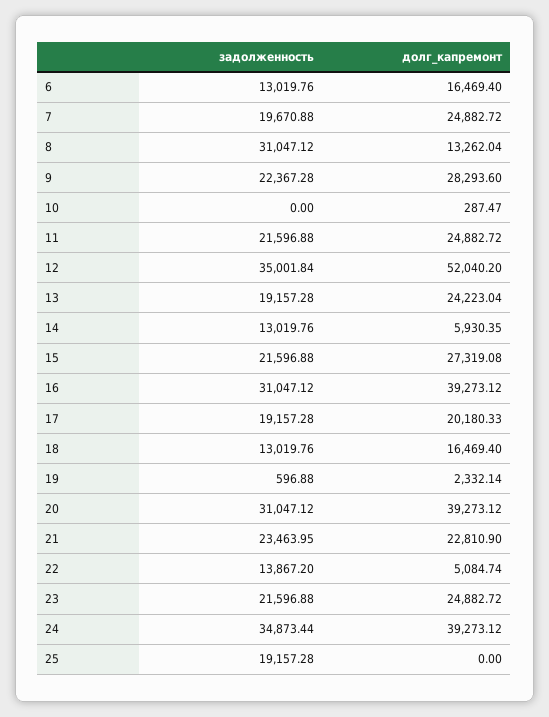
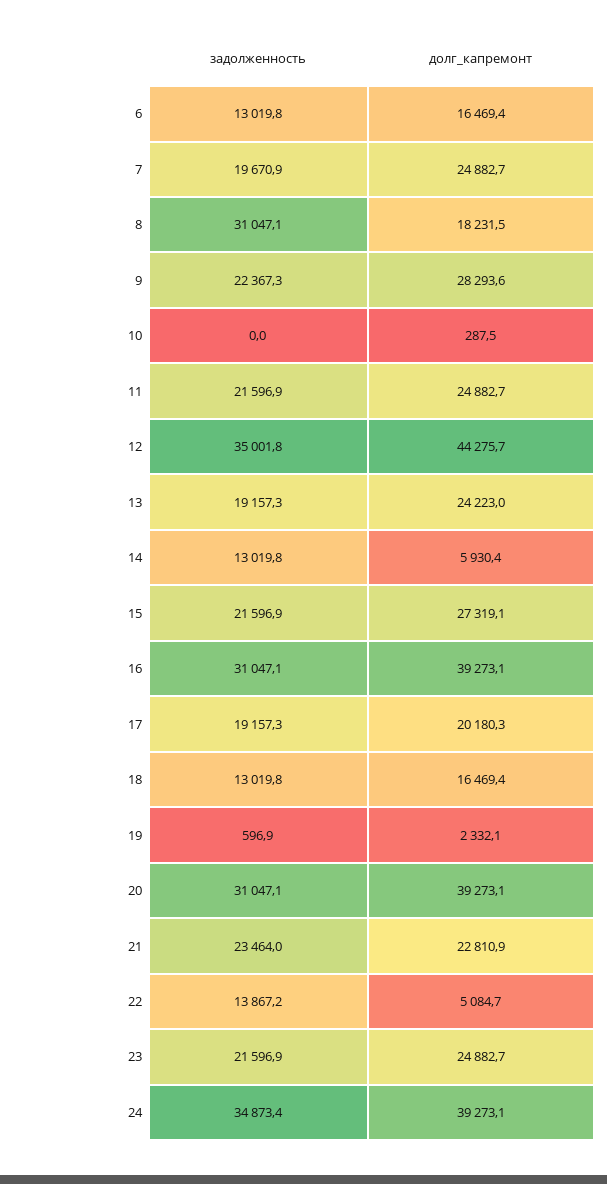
долг_капремонт, 8: 13262.04 -> 18231.5
долг_капремонт, 12: 52040.2 -> 44275.7
задолженность, 25: 19157.28 -> none
долг_капремонт, 25: 0 -> none

